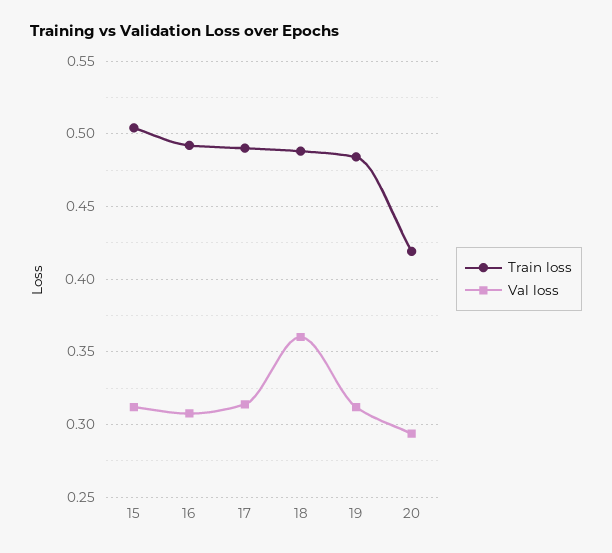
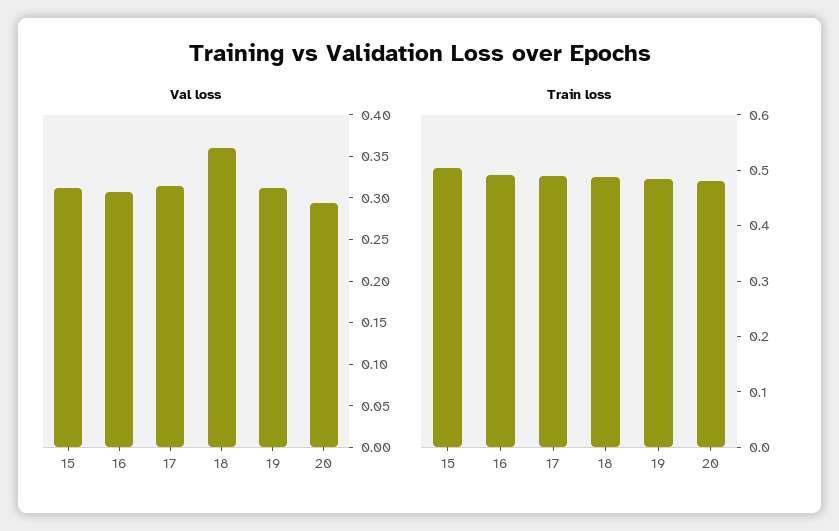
Train loss, 20: 0.42 -> 0.48

